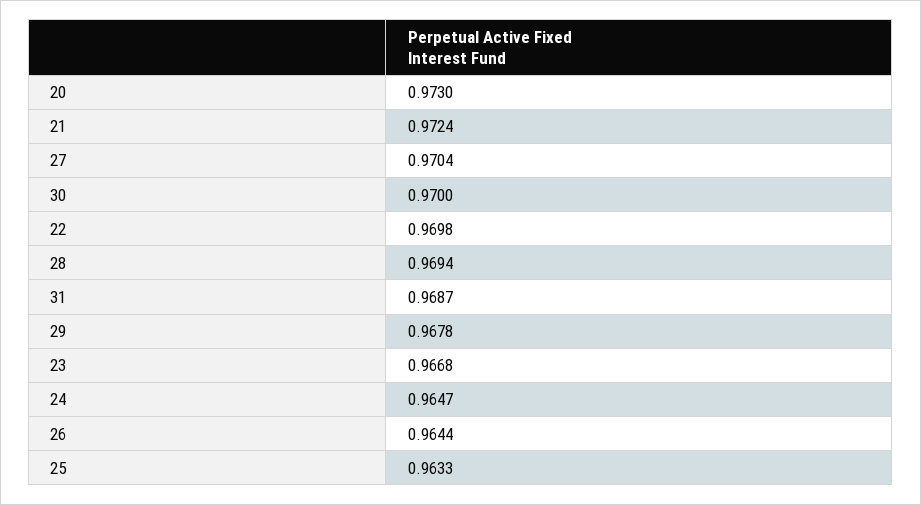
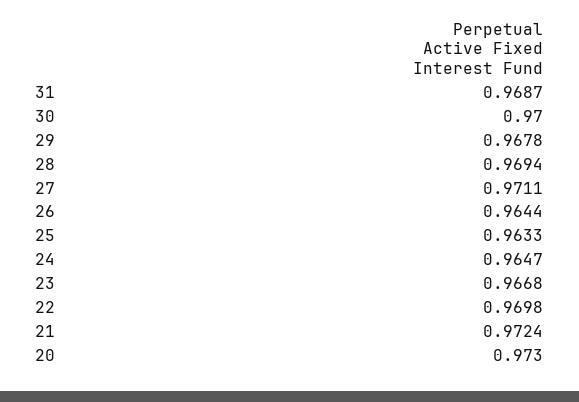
27: 0.9704 -> 0.9711

